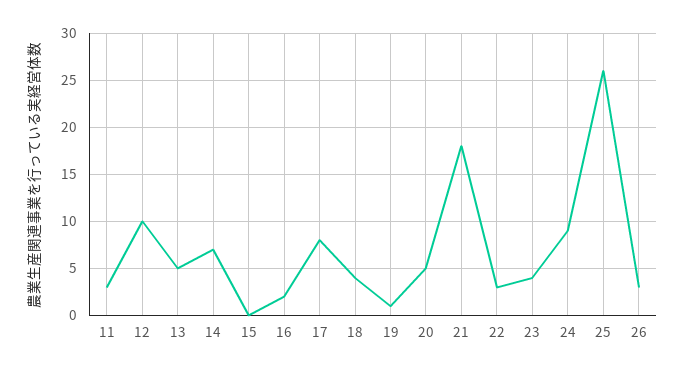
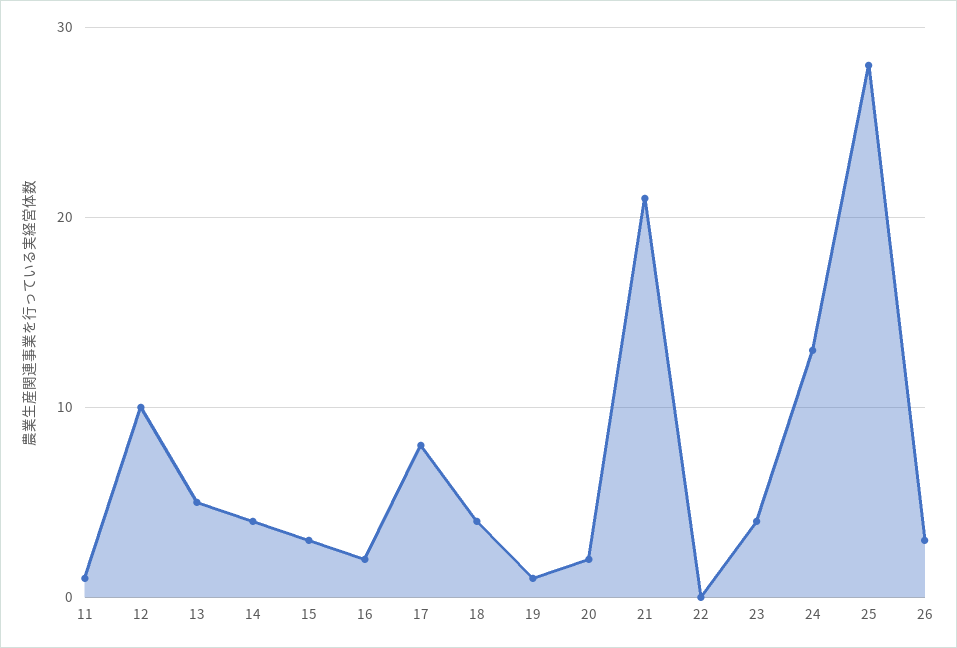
11: 3 -> 1
14: 7 -> 4
15: 0 -> 3
20: 5 -> 2
21: 18 -> 21
22: 3 -> 0
24: 9 -> 13
25: 26 -> 28

